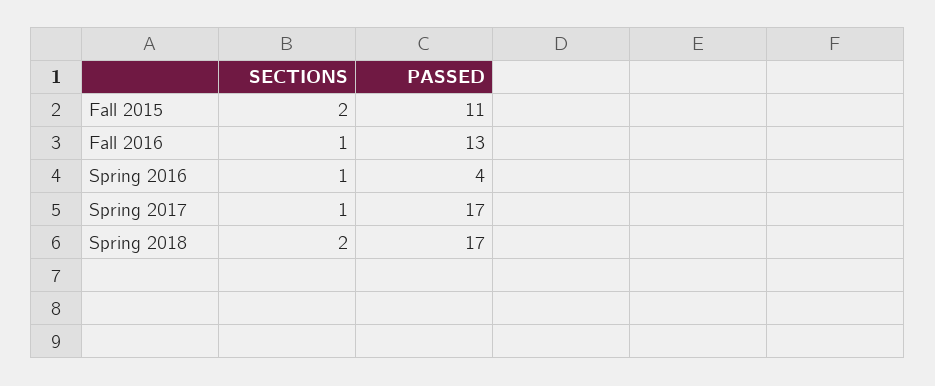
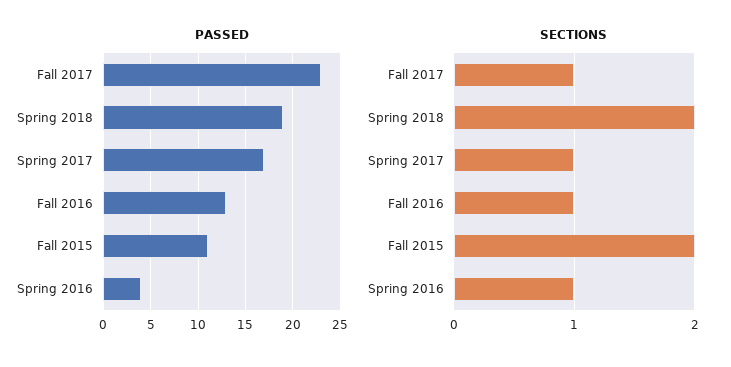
PASSED, Spring 2018: 17 -> 19
PASSED, Fall 2017: none -> 23
SECTIONS, Fall 2017: none -> 1

